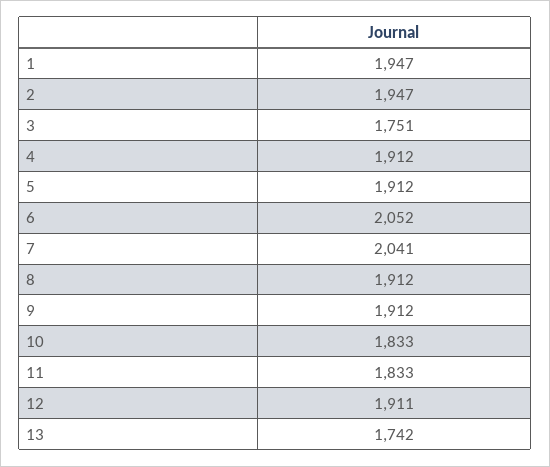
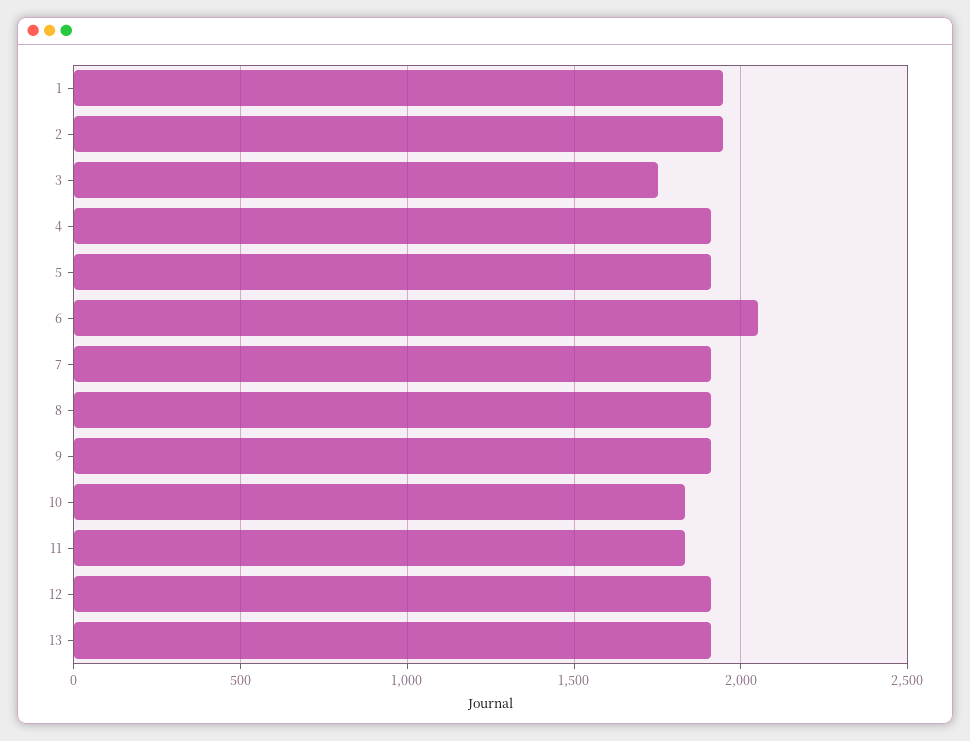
7: 2041 -> 1900
13: 1742 -> 1900

